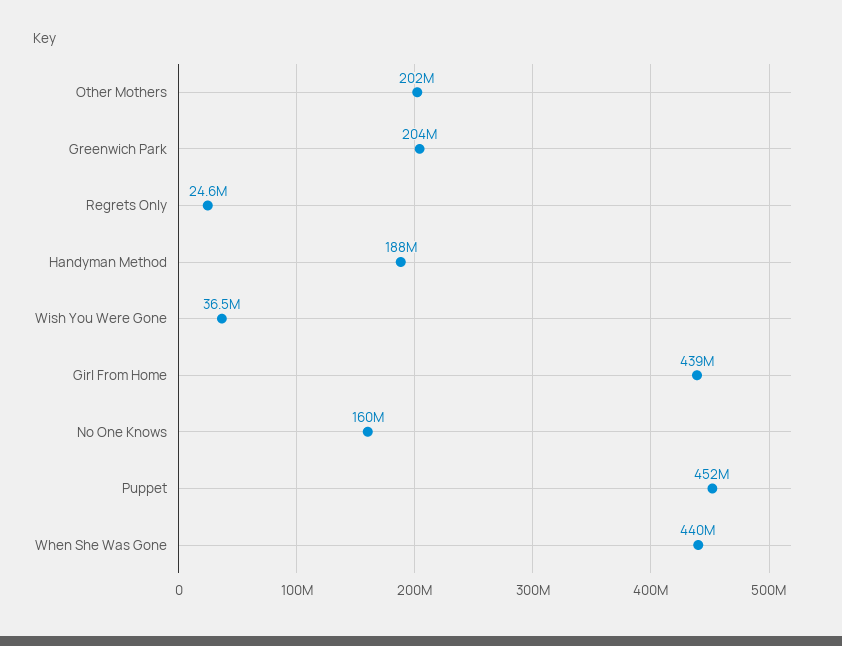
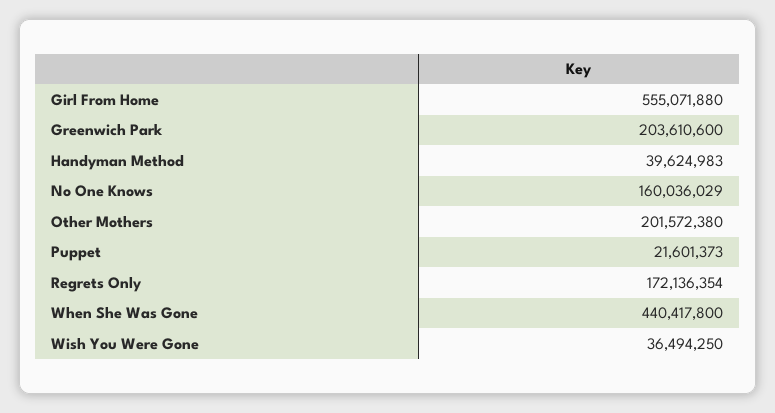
Regrets Only: 24600000 -> 172136354
Handyman Method: 188000000 -> 39624983
Girl From Home: 439000000 -> 555071880
Puppet: 452000000 -> 21601373

